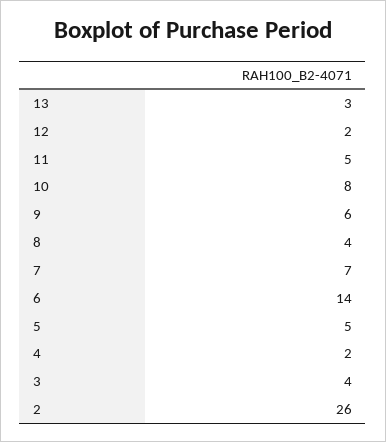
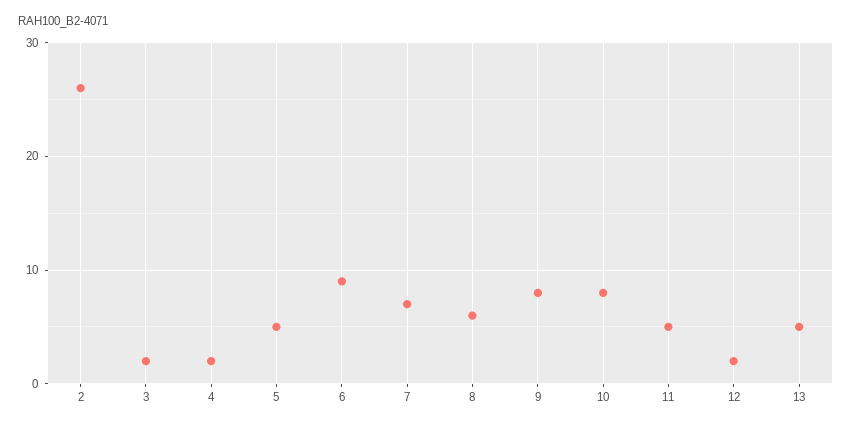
13: 3 -> 5
9: 6 -> 8
8: 4 -> 6
6: 14 -> 9
3: 4 -> 2

